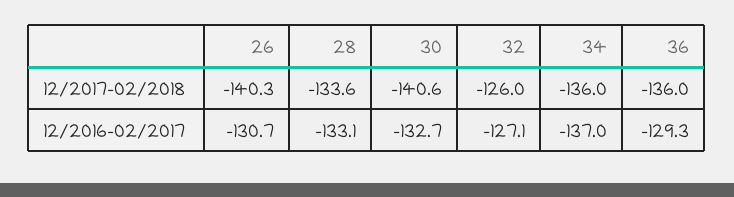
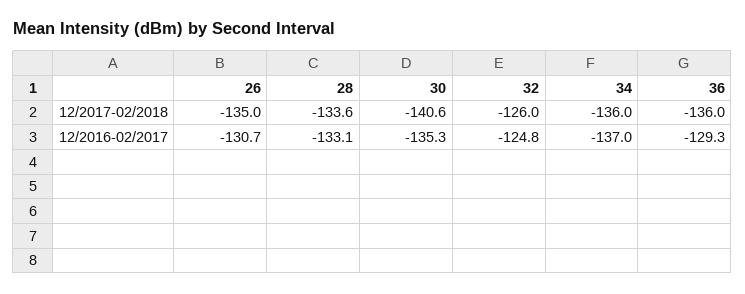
26, 12/2017-02/2018: -140.3 -> -135
30, 12/2016-02/2017: -132.7 -> -135.3
32, 12/2016-02/2017: -127.1 -> -124.8

